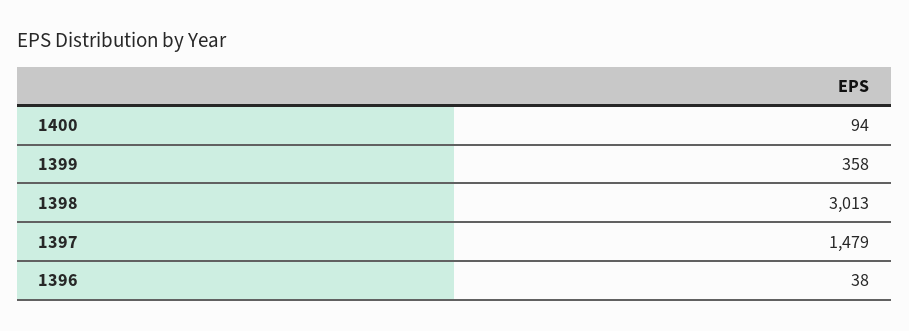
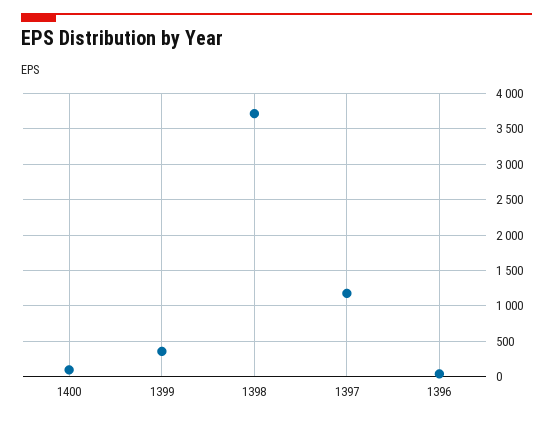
1398: 3013 -> 3700
1397: 1479 -> 1200

